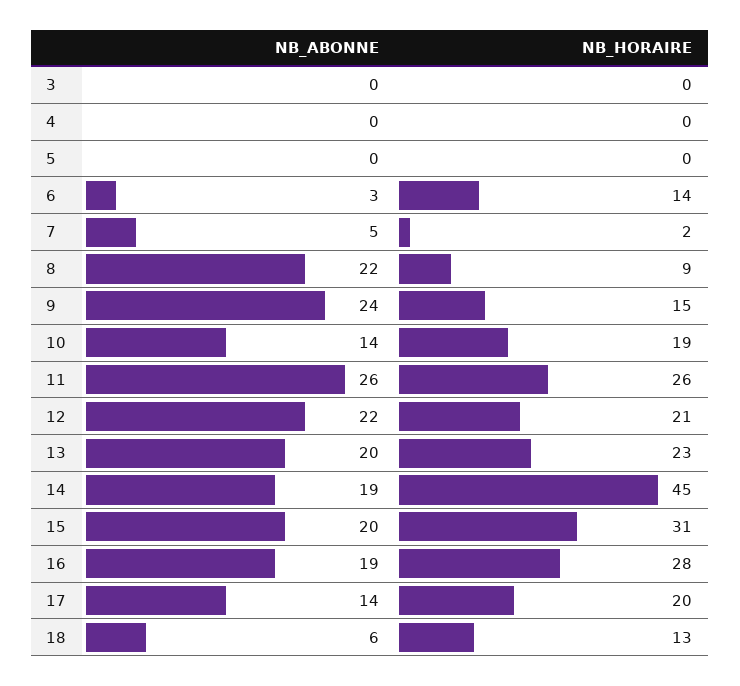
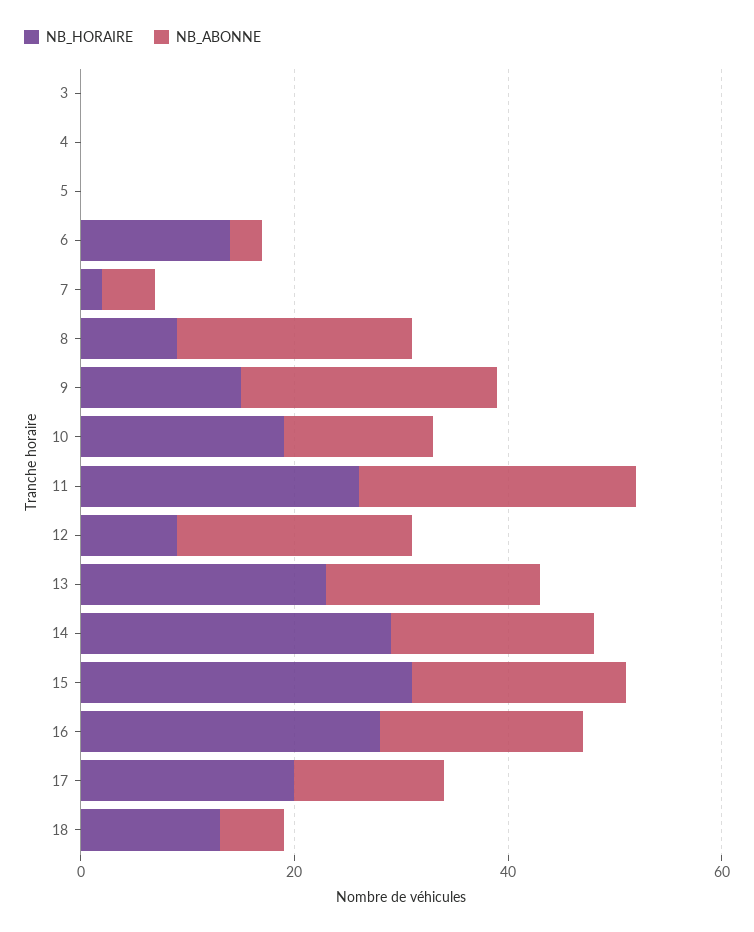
NB_HORAIRE, 12: 21 -> 10
NB_HORAIRE, 14: 45 -> 30

